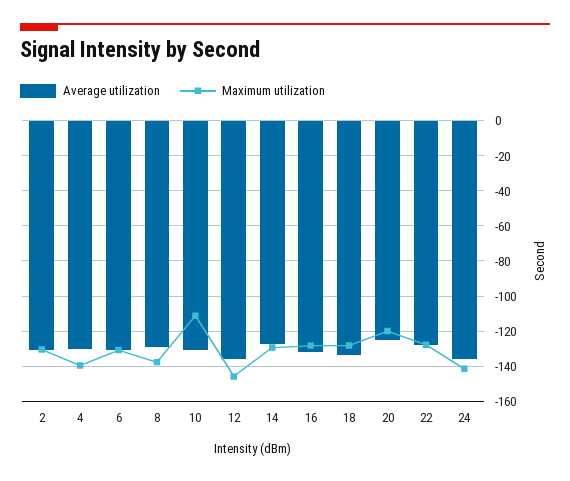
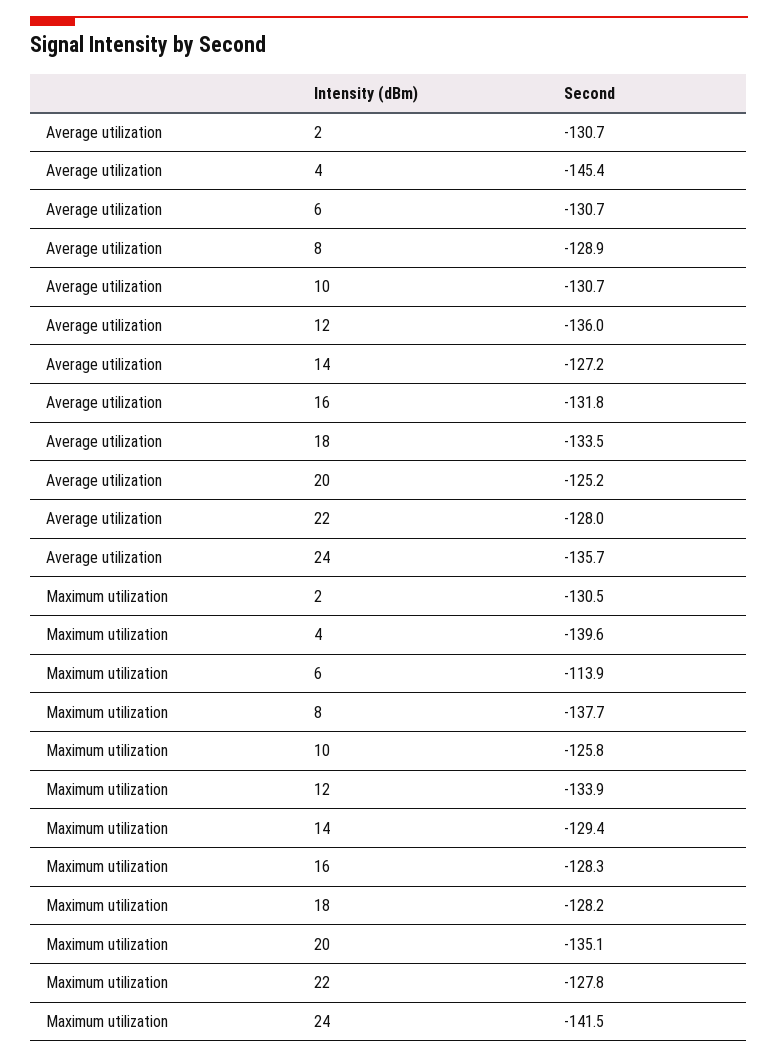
Average utilization, 4: -130 -> -145.4
Maximum utilization, 6: -130 -> -113.9
Maximum utilization, 10: -110 -> -125.8
Maximum utilization, 12: -145 -> -133.9
Maximum utilization, 20: -120 -> -135.1

